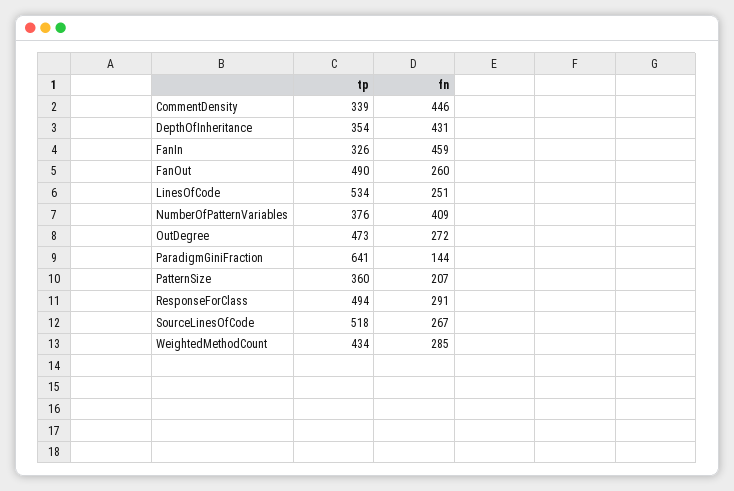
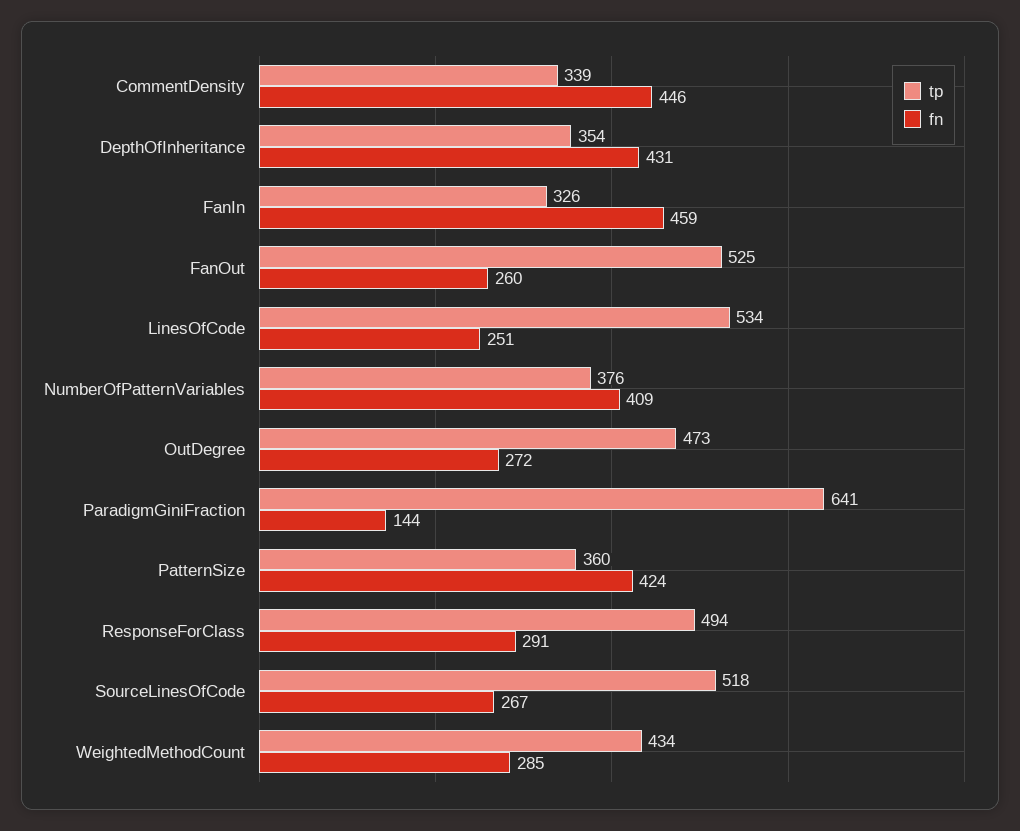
tp, FanOut: 490 -> 525
fn, PatternSize: 207 -> 424

